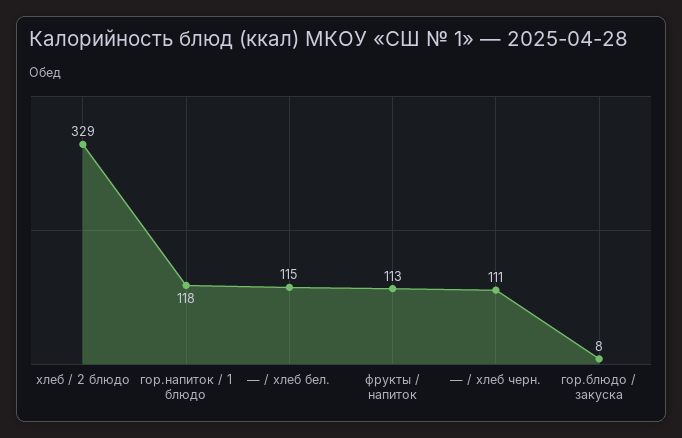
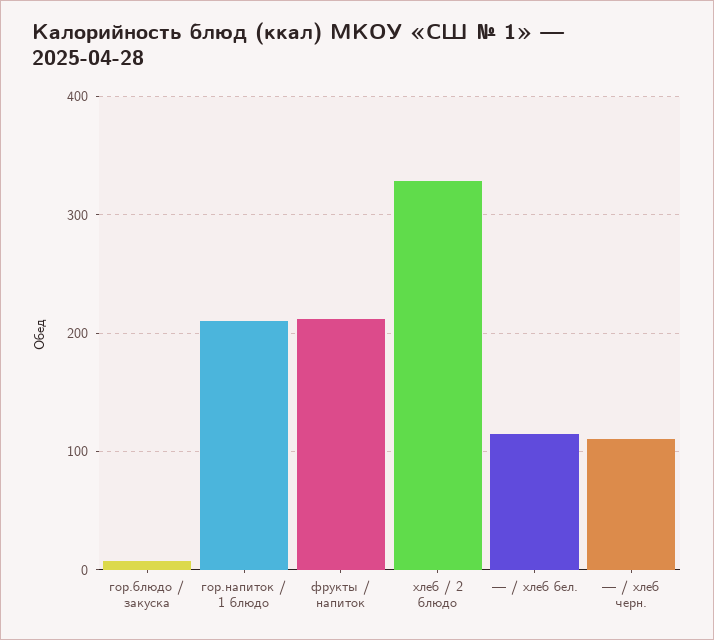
гор.напиток / 1 блюдо: 118 -> 210
фрукты / напиток: 113 -> 210

